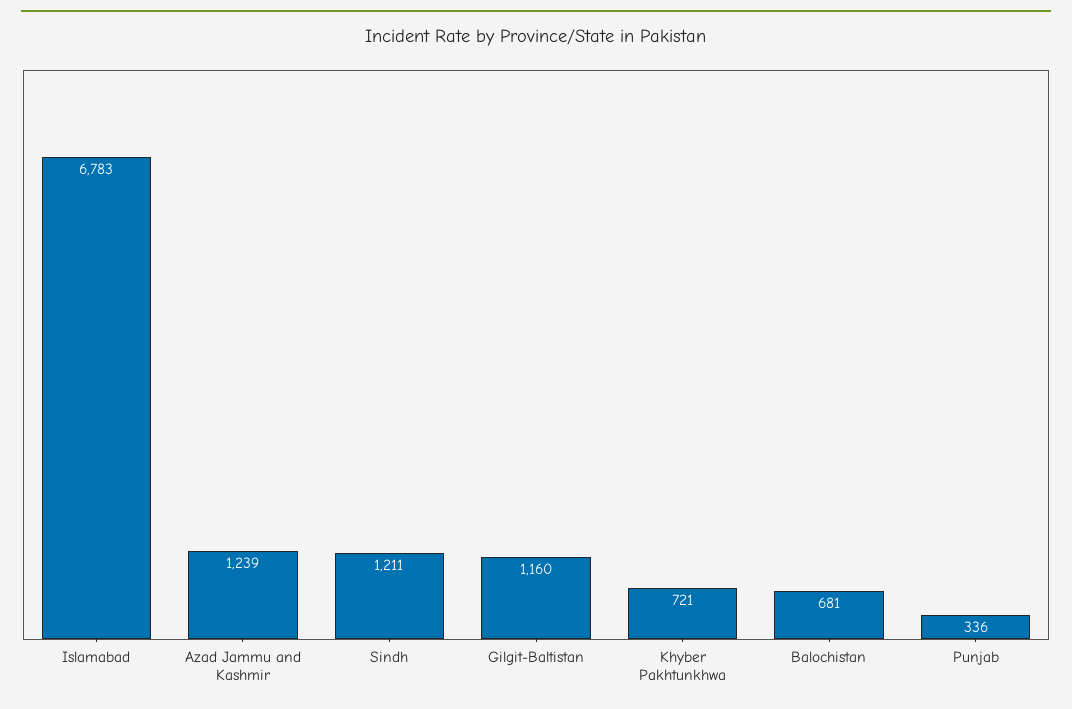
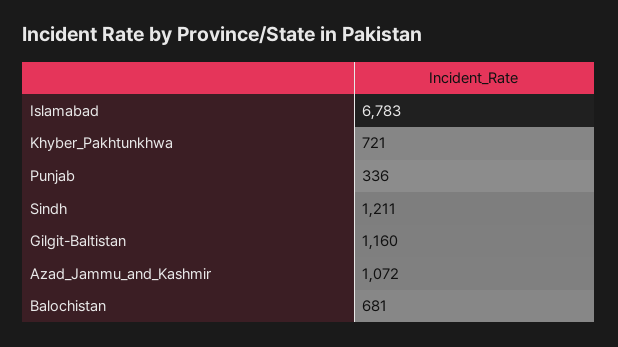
Azad Jammu and Kashmir: 1239 -> 1072

